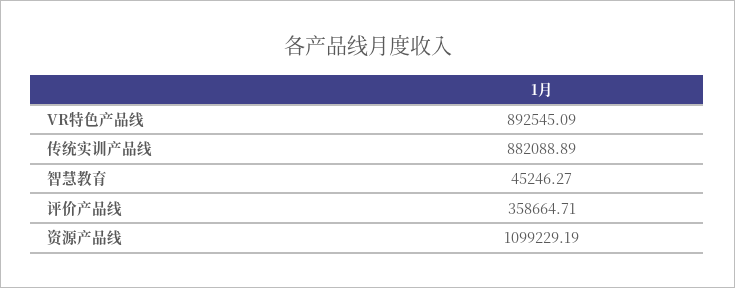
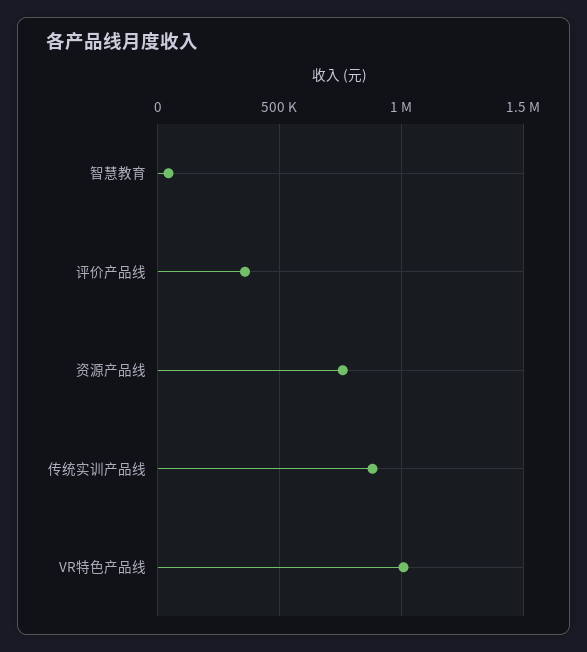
VR特色产品线: 892545.09 -> 1000000
资源产品线: 1099229.19 -> 750000

